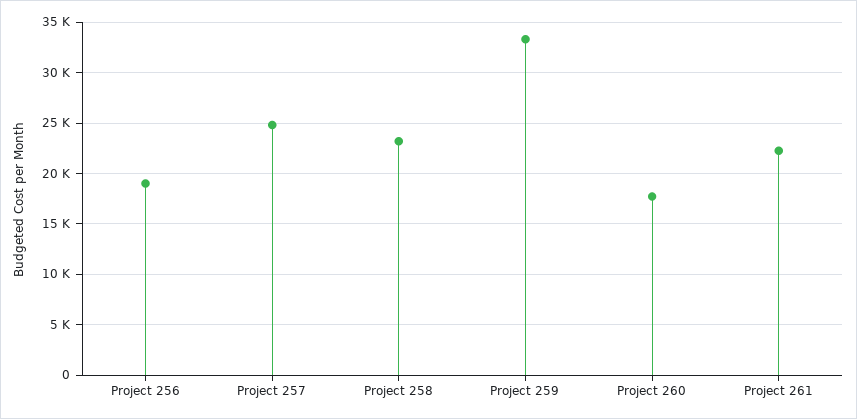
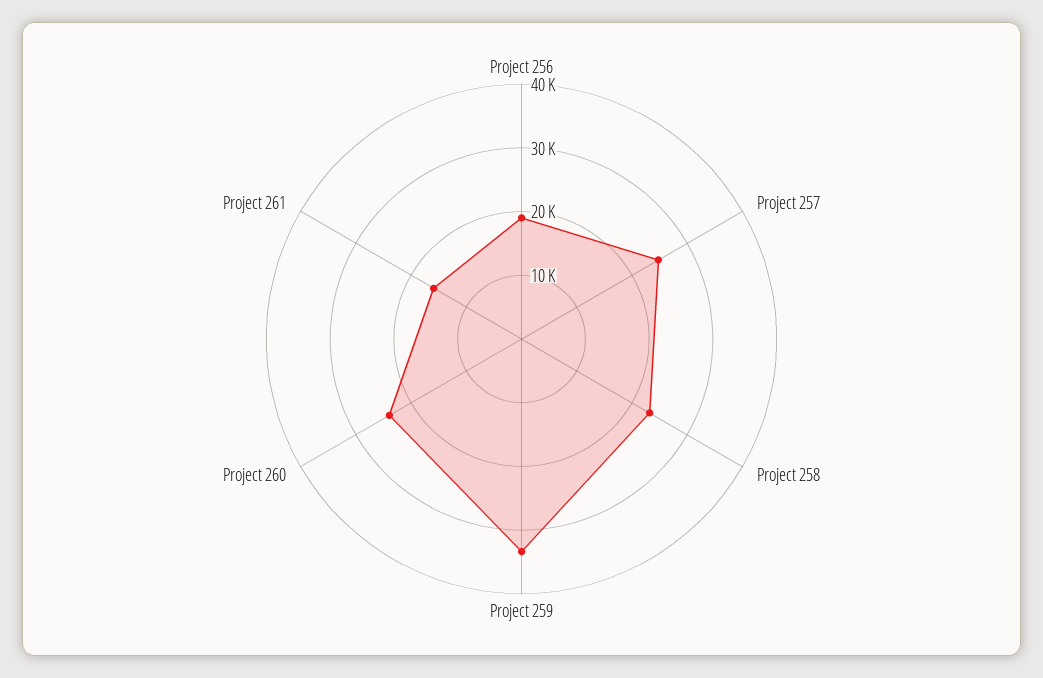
Project 260: 18000 -> 24000
Project 261: 22000 -> 16000

